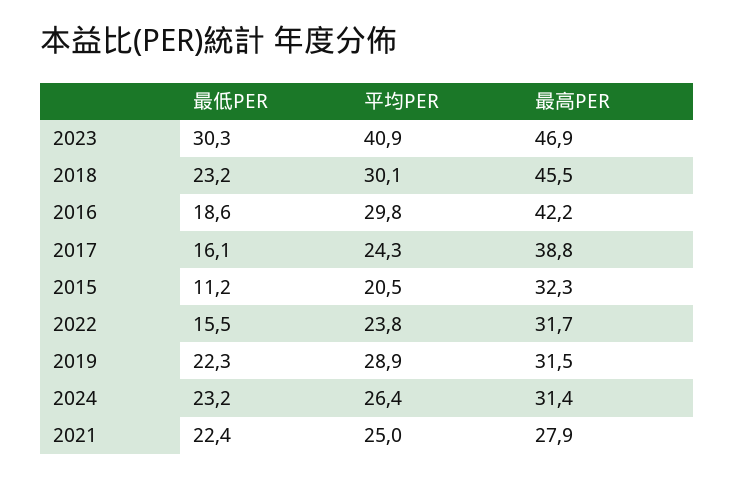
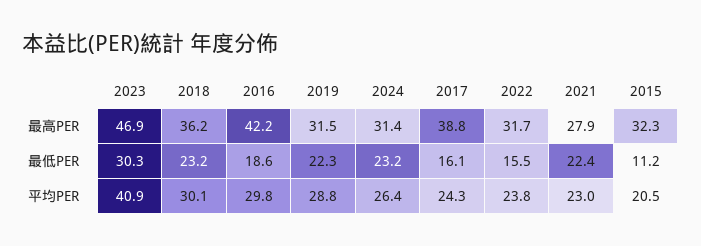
最高PER, 2018: 45.5 -> 36.2
平均PER, 2019: 28.9 -> 28.8
平均PER, 2021: 25 -> 23

